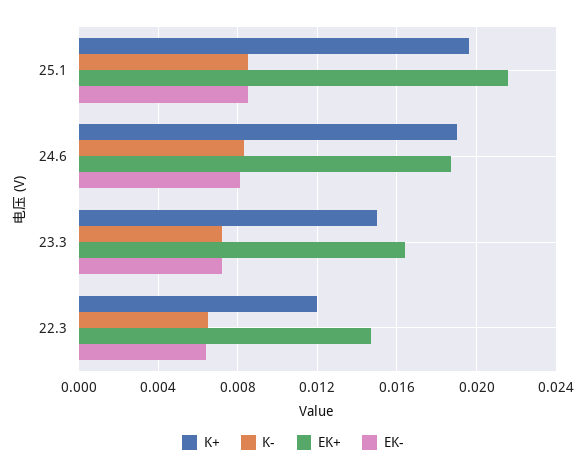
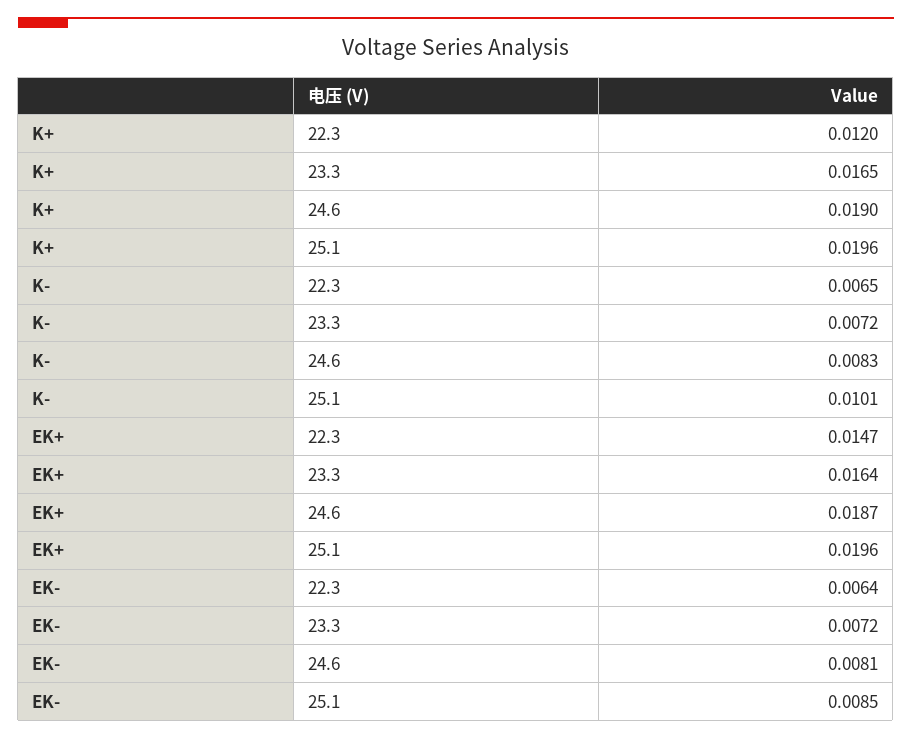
K-, 25.1: 0.0085 -> 0.0101
EK+, 25.1: 0.0215 -> 0.0196
K+, 23.3: 0.015 -> 0.0165

